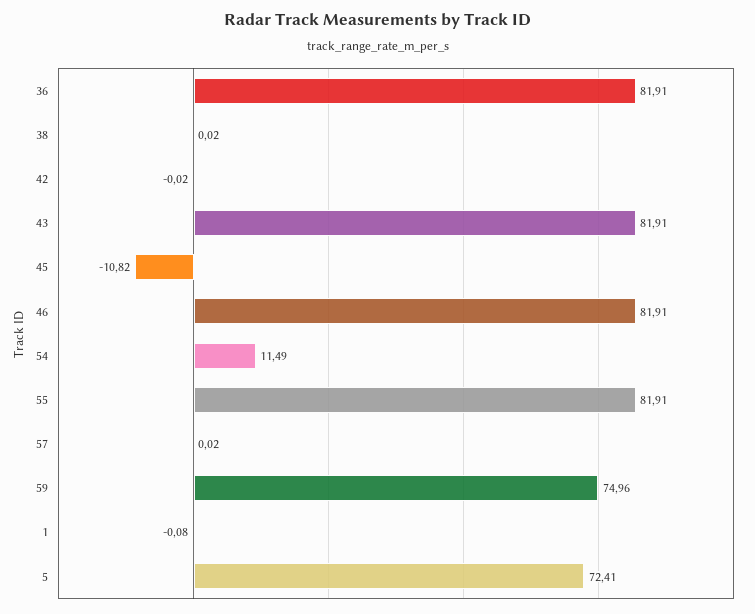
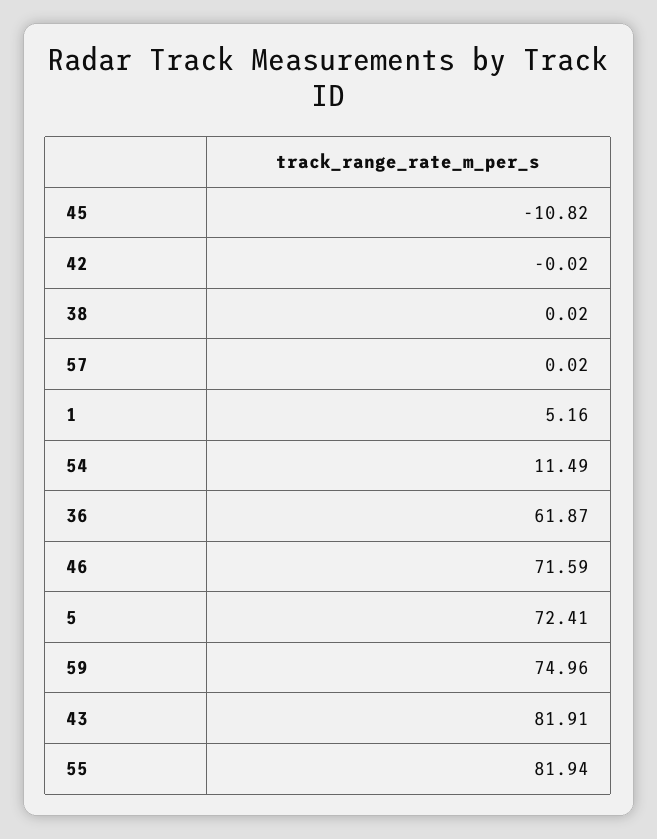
36: 81.91 -> 61.87
46: 81.91 -> 71.59
55: 81.91 -> 81.94
1: -0.08 -> 5.16

